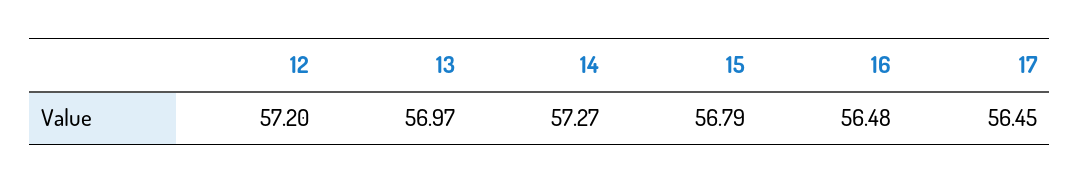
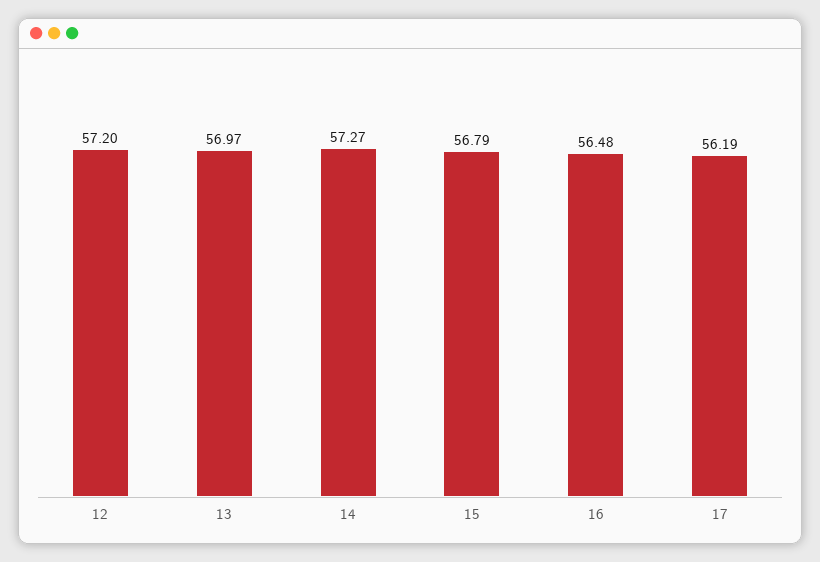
17: 56.45 -> 56.19

